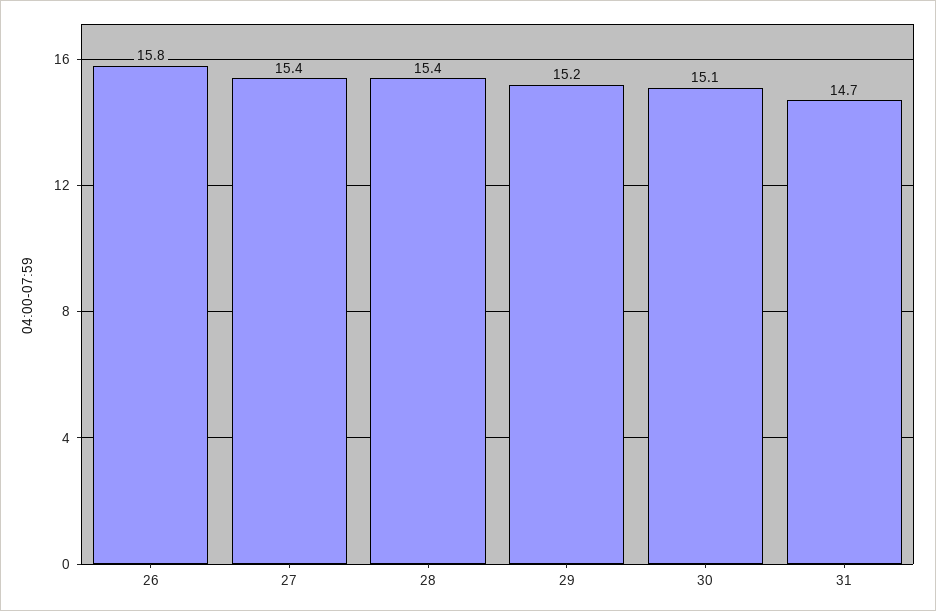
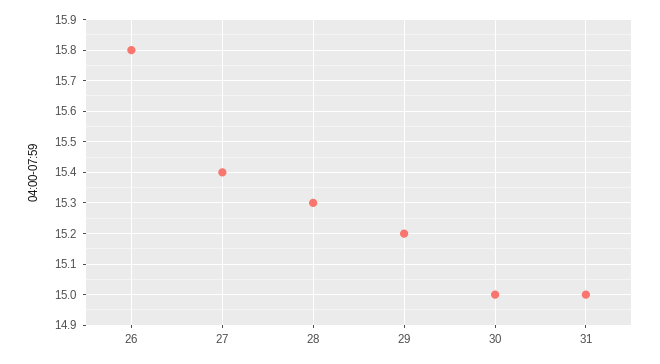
28: 15.4 -> 15.3
30: 15.1 -> 15
31: 14.7 -> 15

